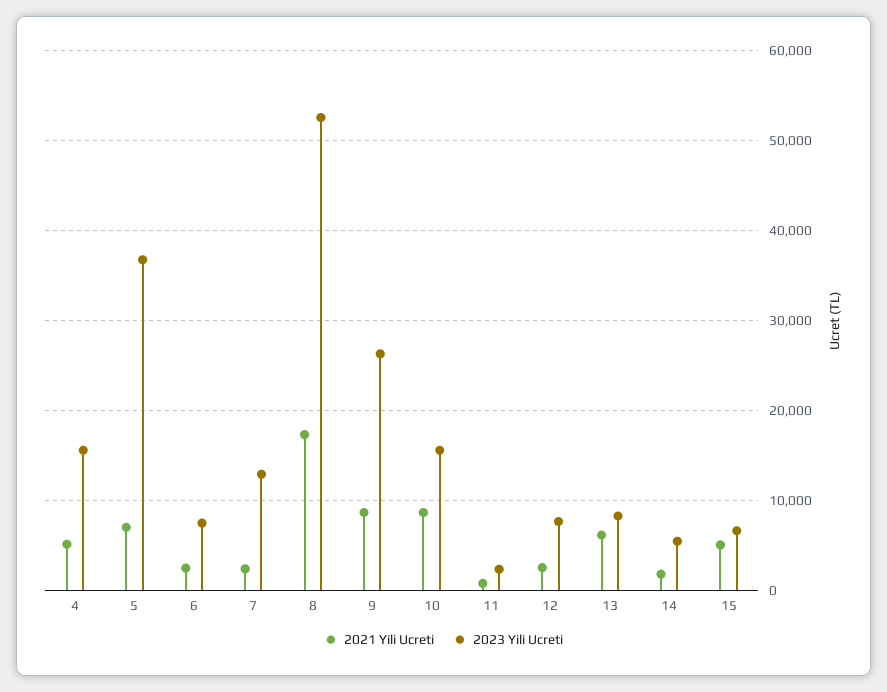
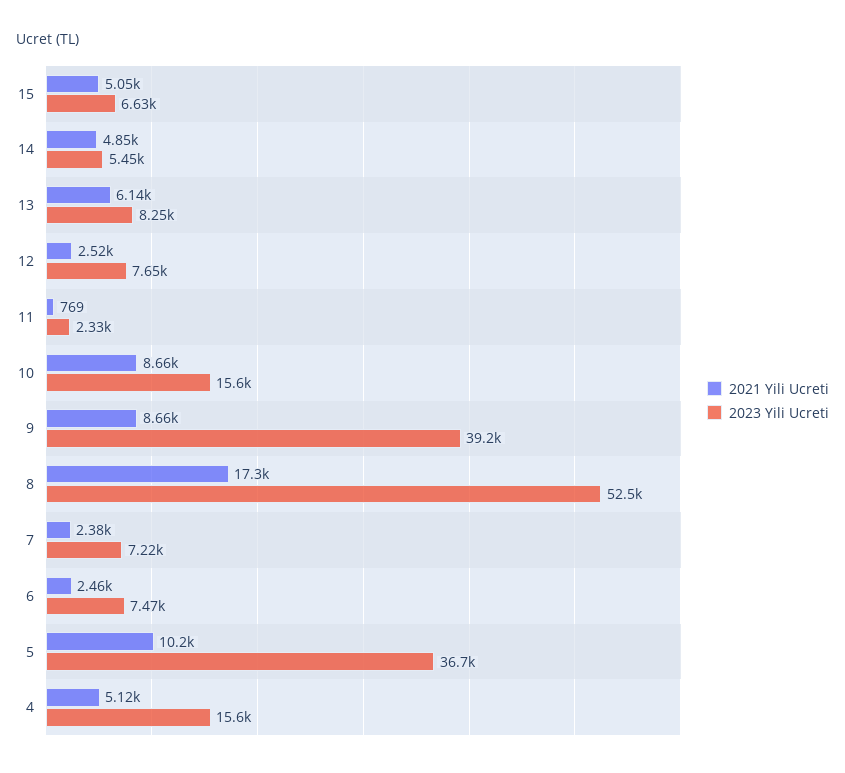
2021 Yili Ucreti, 5: 7000 -> 10200
2023 Yili Ucreti, 7: 13000 -> 7220
2023 Yili Ucreti, 9: 26000 -> 39200
2021 Yili Ucreti, 14: 2000 -> 4850

